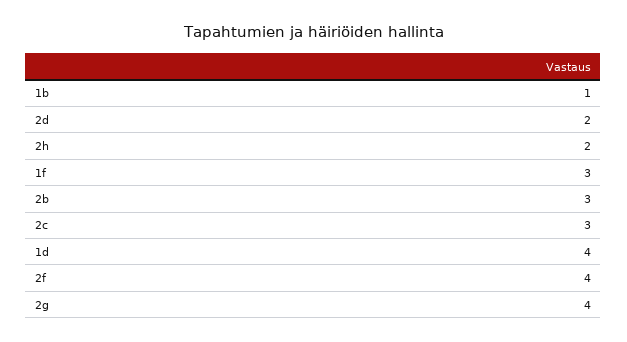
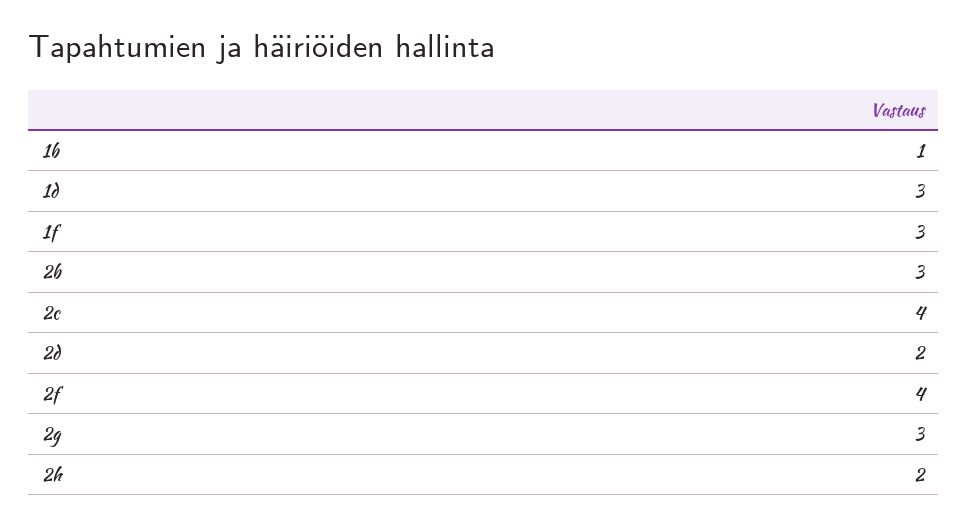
2c: 3 -> 4
1d: 4 -> 3
2g: 4 -> 3

